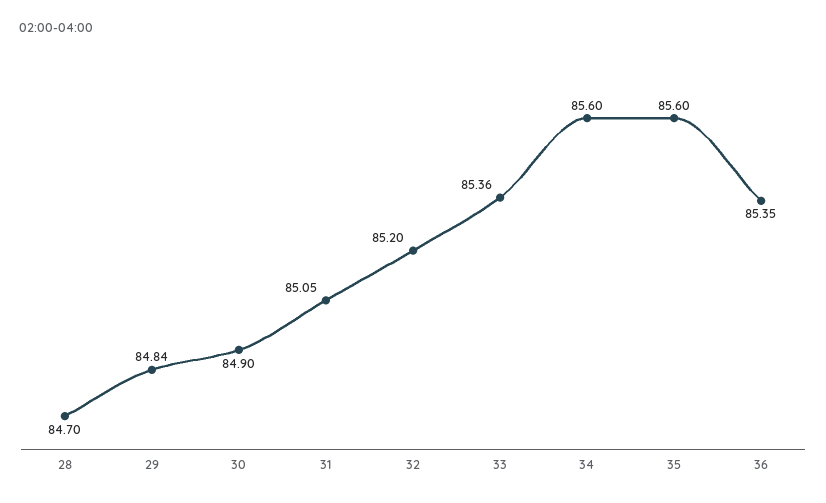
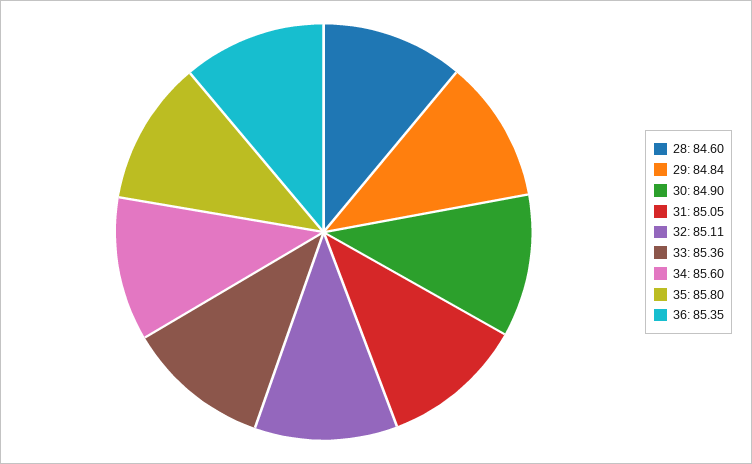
28: 84.7 -> 84.6
32: 85.2 -> 85.11
35: 85.6 -> 85.8

